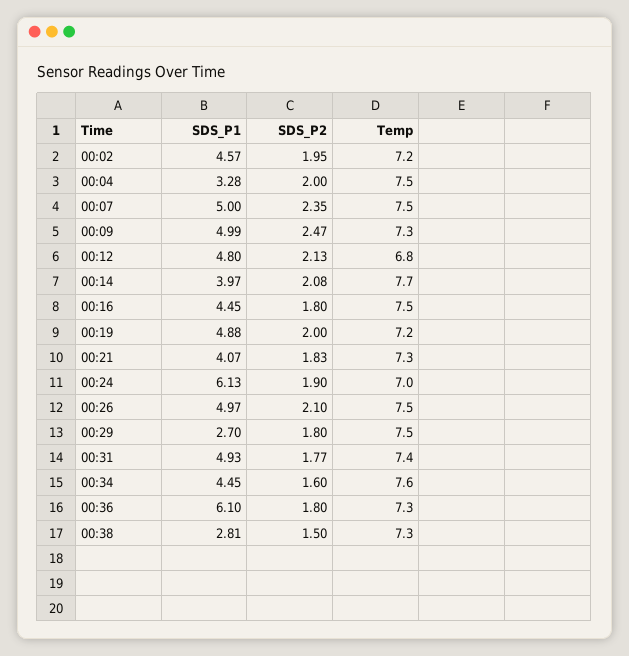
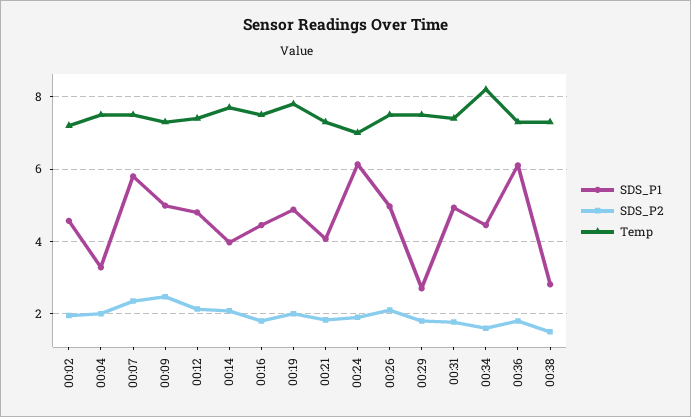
SDS_P1, 00:07: 5 -> 5.8
Temp, 00:12: 6.8 -> 7.4
Temp, 00:19: 7.2 -> 7.8
Temp, 00:34: 7.6 -> 8.2

